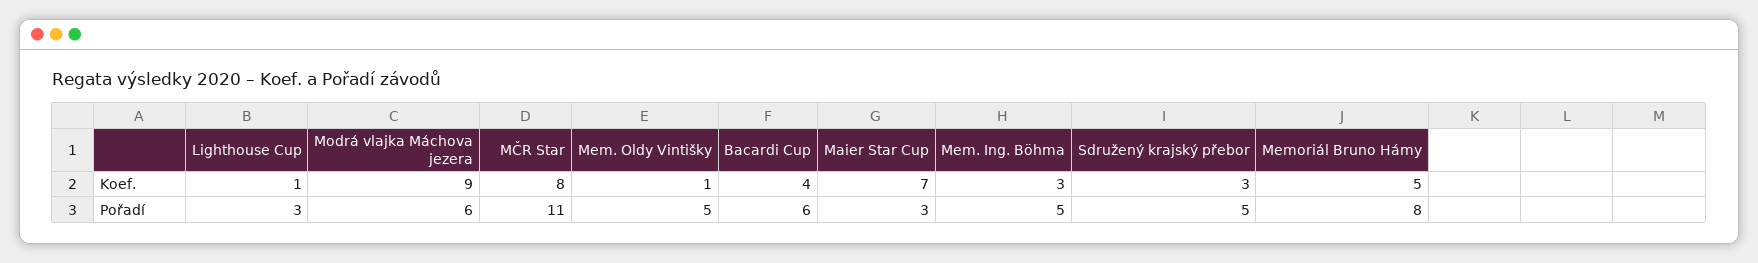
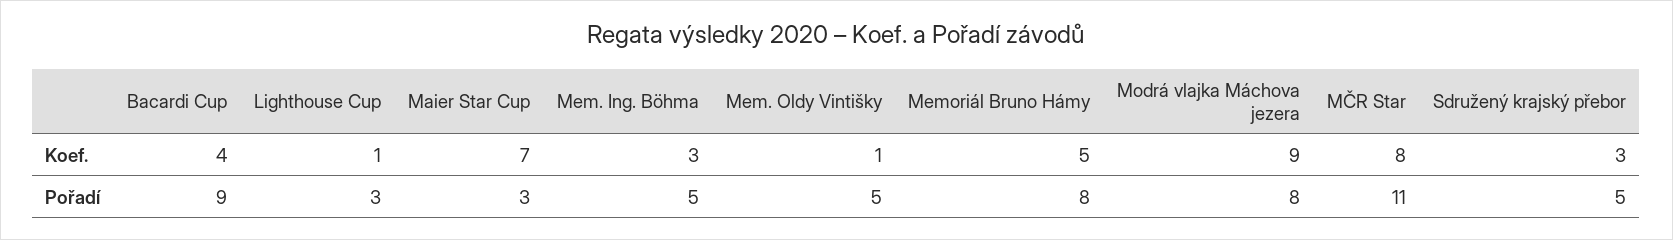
Modrá vlajka Máchova jezera, Pořadí: 6 -> 8
Bacardi Cup, Pořadí: 6 -> 9

